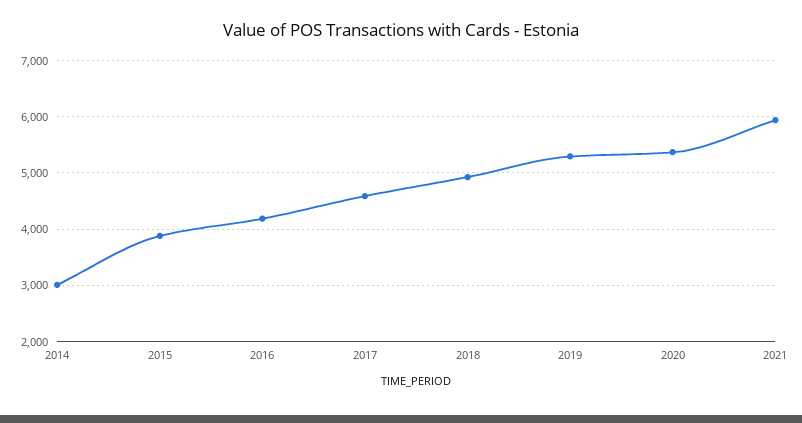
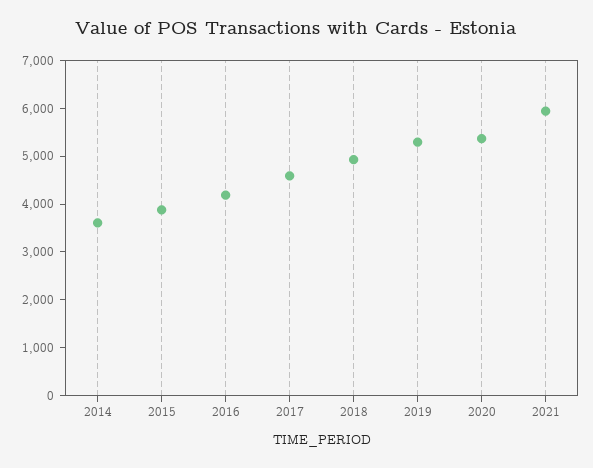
2014: 3000 -> 3600

